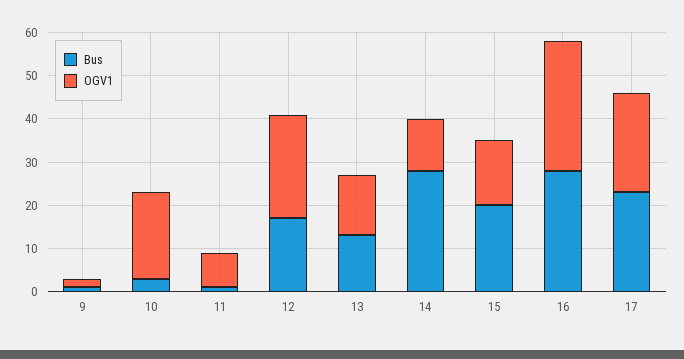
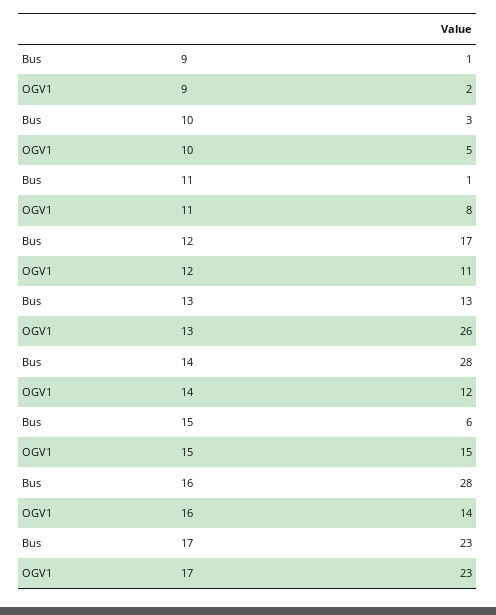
OGV1, 10: 20 -> 5
OGV1, 12: 25 -> 11
OGV1, 13: 15 -> 26
Bus, 15: 20 -> 6
OGV1, 16: 30 -> 14

